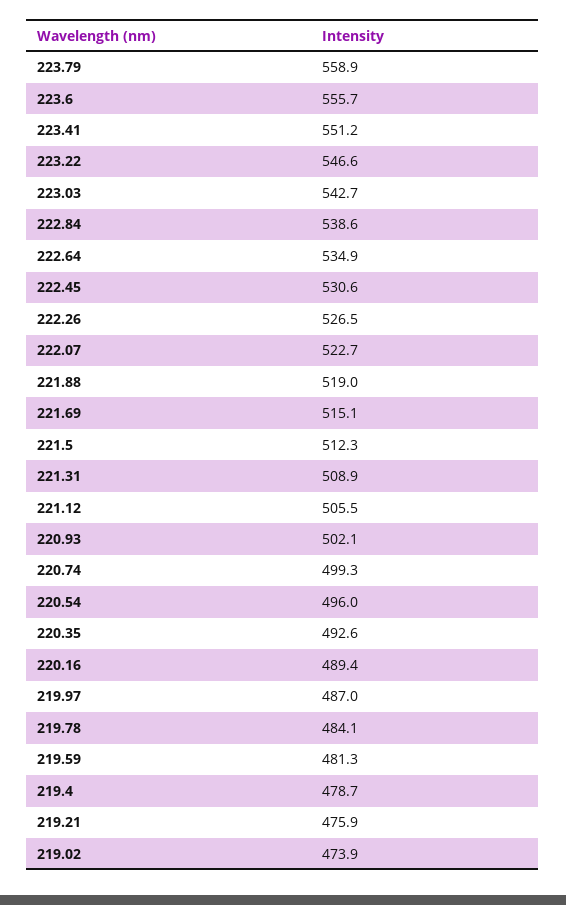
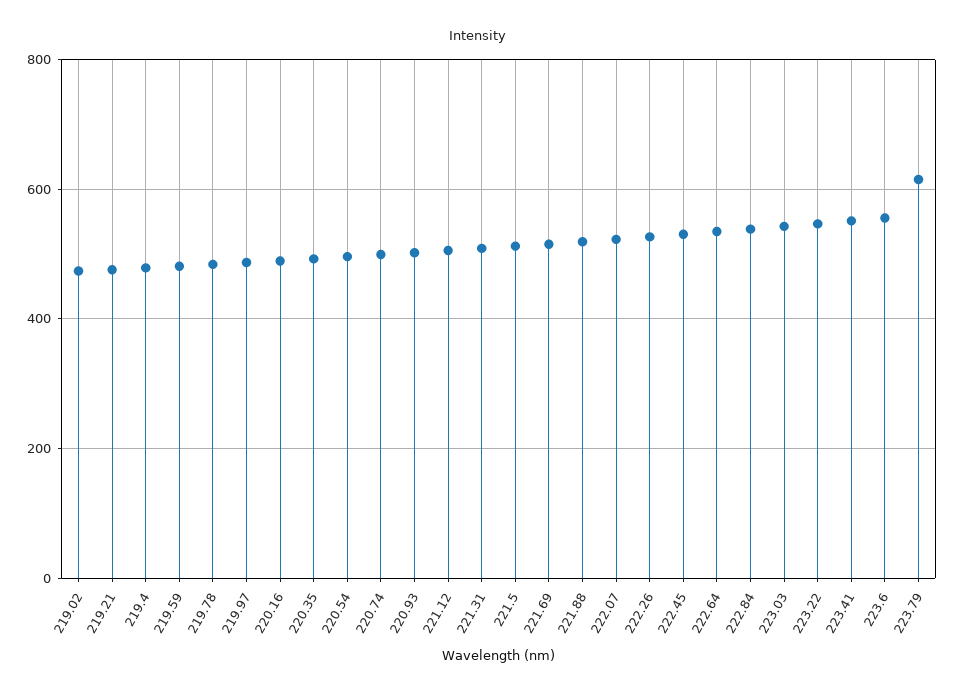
223.79: 558.9 -> 620

